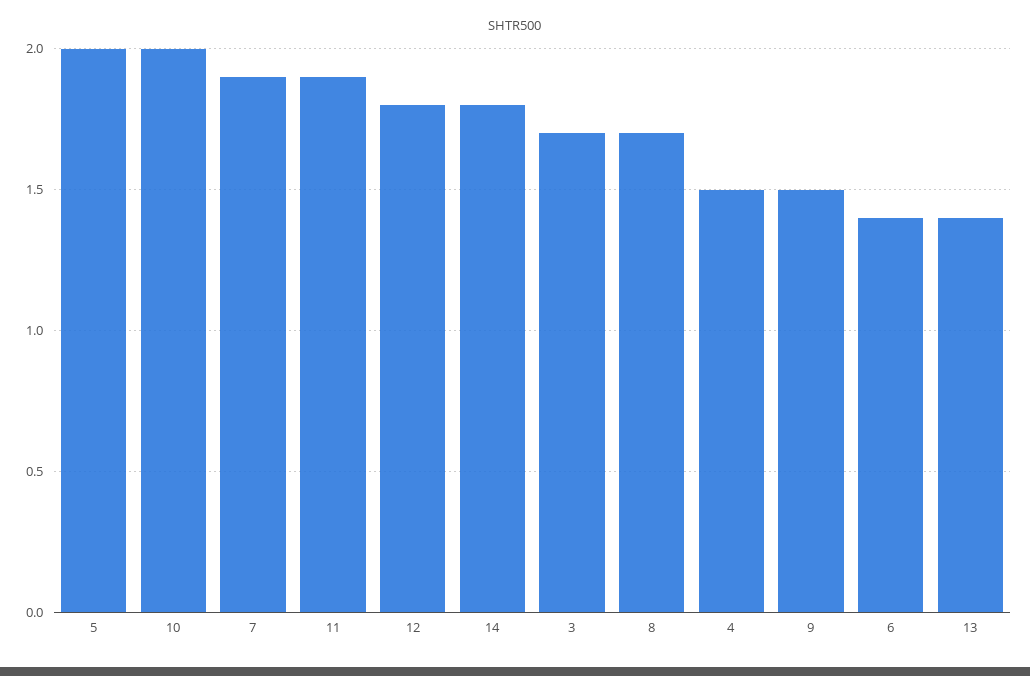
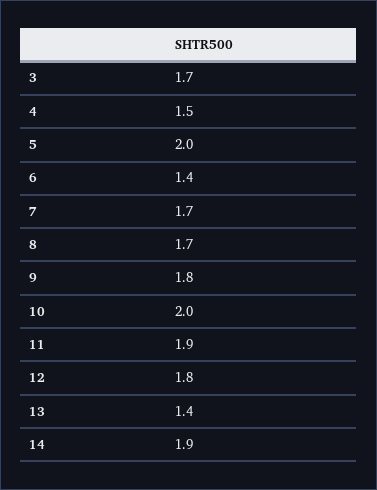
7: 1.9 -> 1.7
14: 1.8 -> 1.9
9: 1.5 -> 1.8

